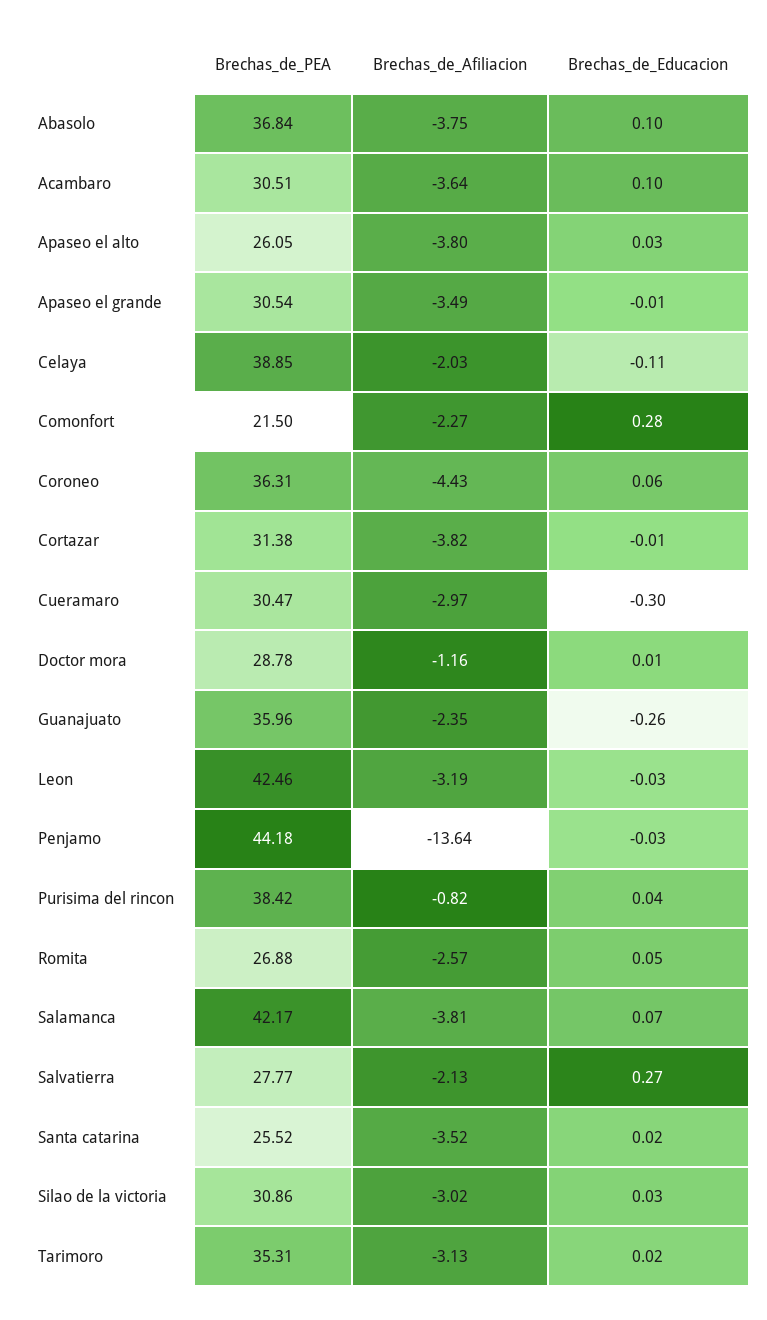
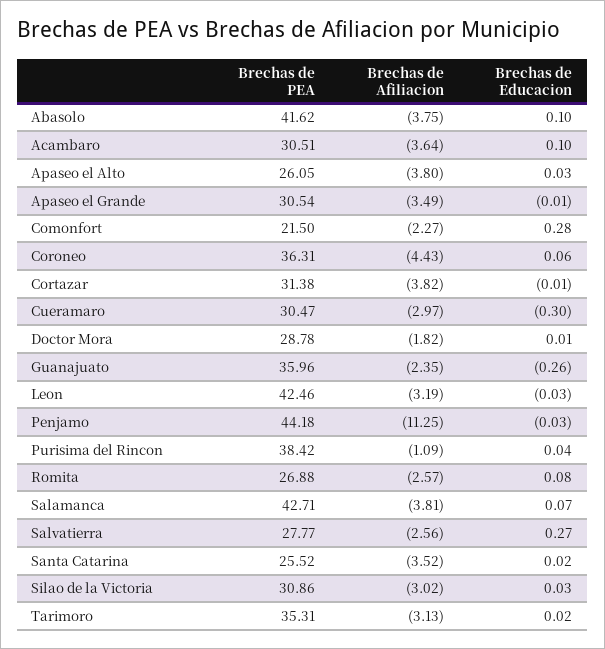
Brechas_de_PEA, Abasolo: 36.84 -> 41.62
Brechas_de_PEA, Celaya: 38.85 -> none
Brechas_de_Afiliacion, Celaya: -2.03 -> none
Brechas_de_Educacion, Celaya: -0.11 -> none
Brechas_de_Afiliacion, Doctor mora: -1.16 -> -1.82
Brechas_de_Afiliacion, Penjamo: -13.64 -> -11.25
Brechas_de_Afiliacion, Purisima del rincon: -0.82 -> -1.09
Brechas_de_Educacion, Romita: 0.05 -> 0.08
Brechas_de_PEA, Salamanca: 42.17 -> 42.71
Brechas_de_Afiliacion, Salvatierra: -2.13 -> -2.56

